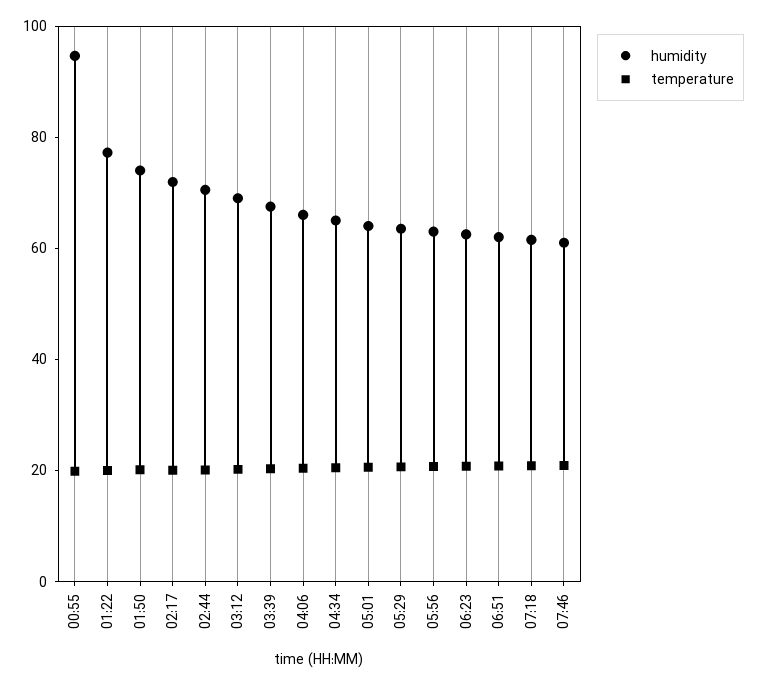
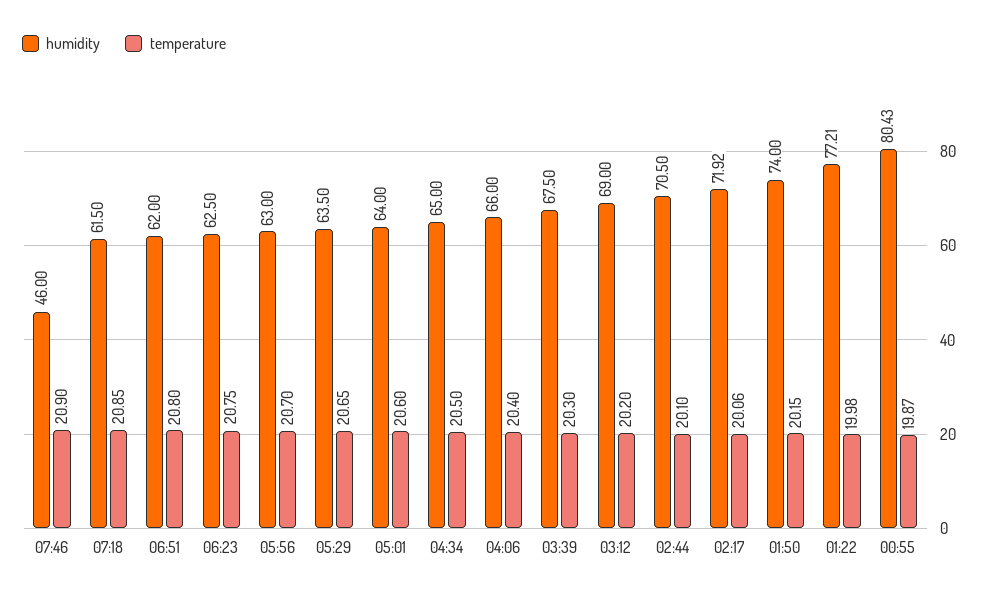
humidity, 00:55: 95 -> 80.43
humidity, 07:46: 60 -> 46

